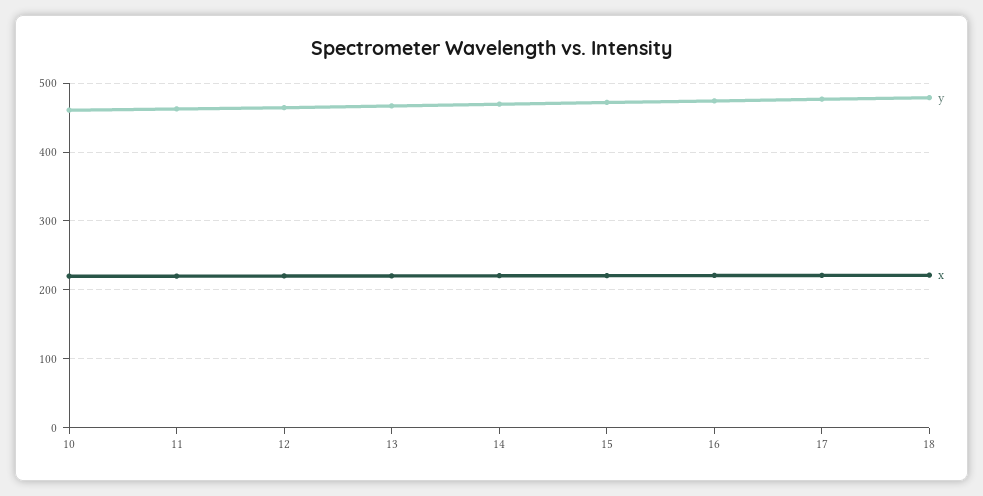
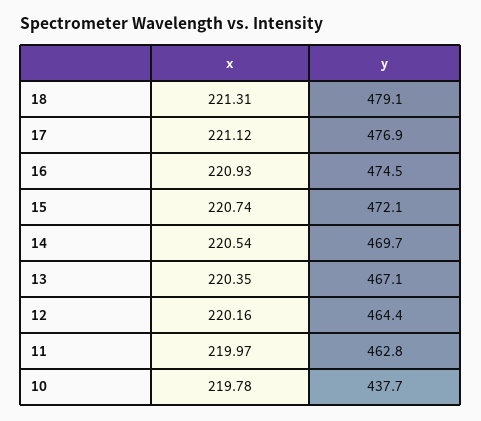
y, 10: 460 -> 437.7

